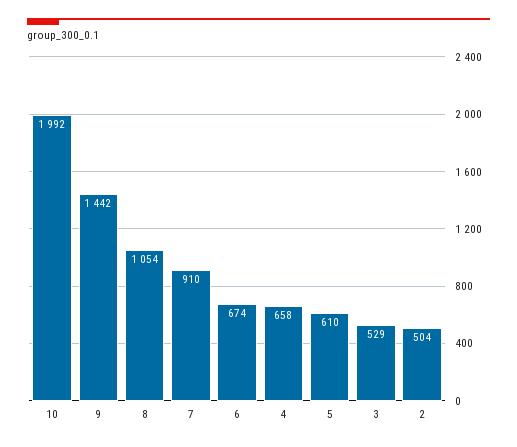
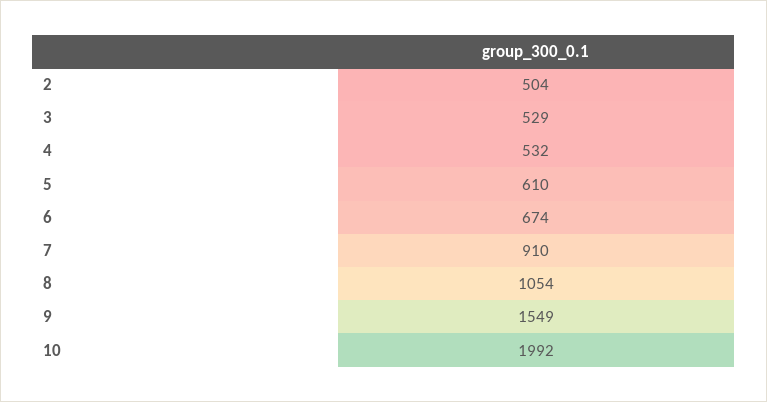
9: 1442 -> 1549
4: 658 -> 532

